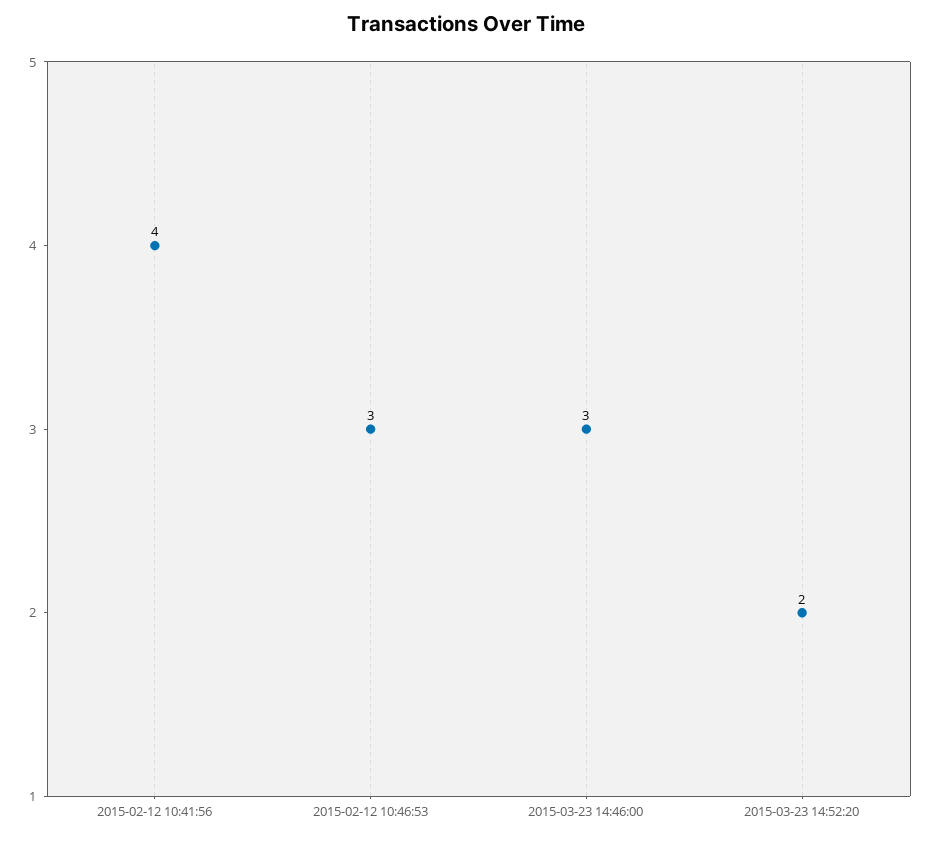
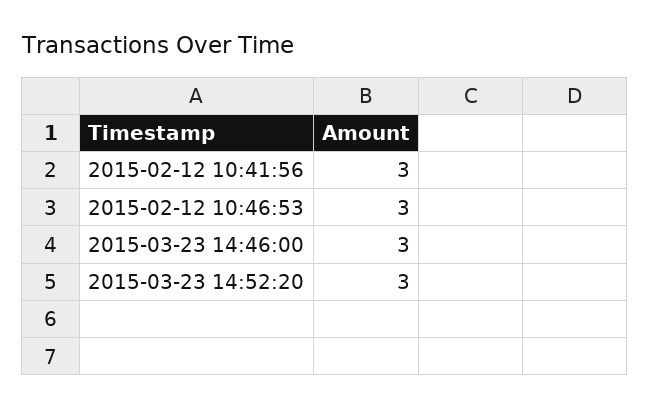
2015-02-12 10:41:56: 4 -> 3
2015-03-23 14:52:20: 2 -> 3

